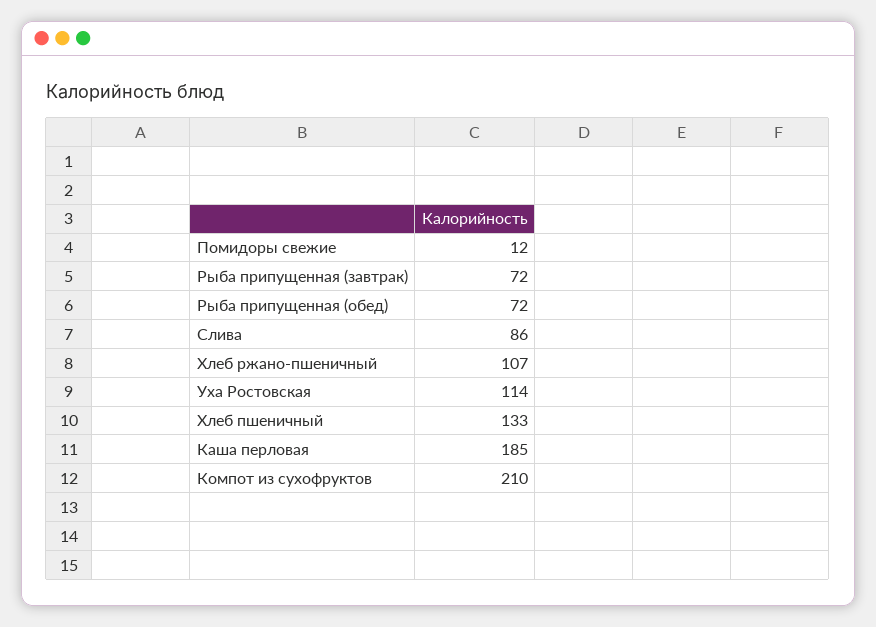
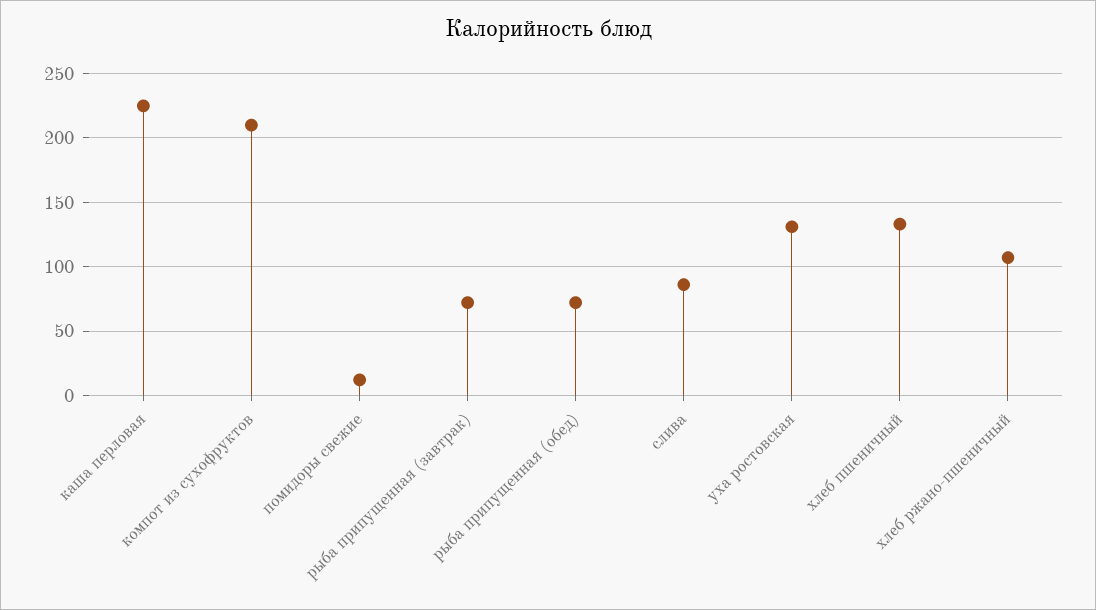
Уха Ростовская: 114 -> 130
Каша перловая: 185 -> 225

